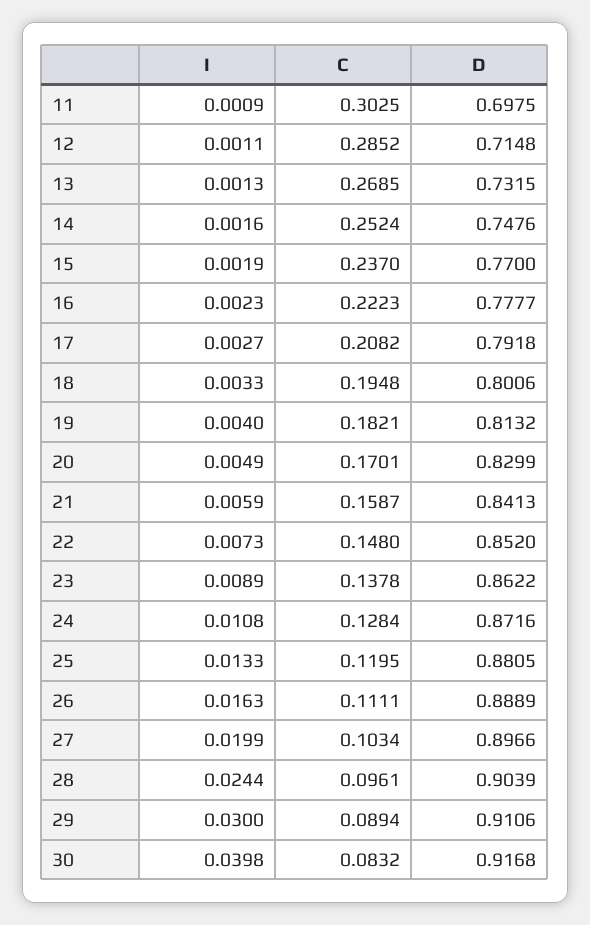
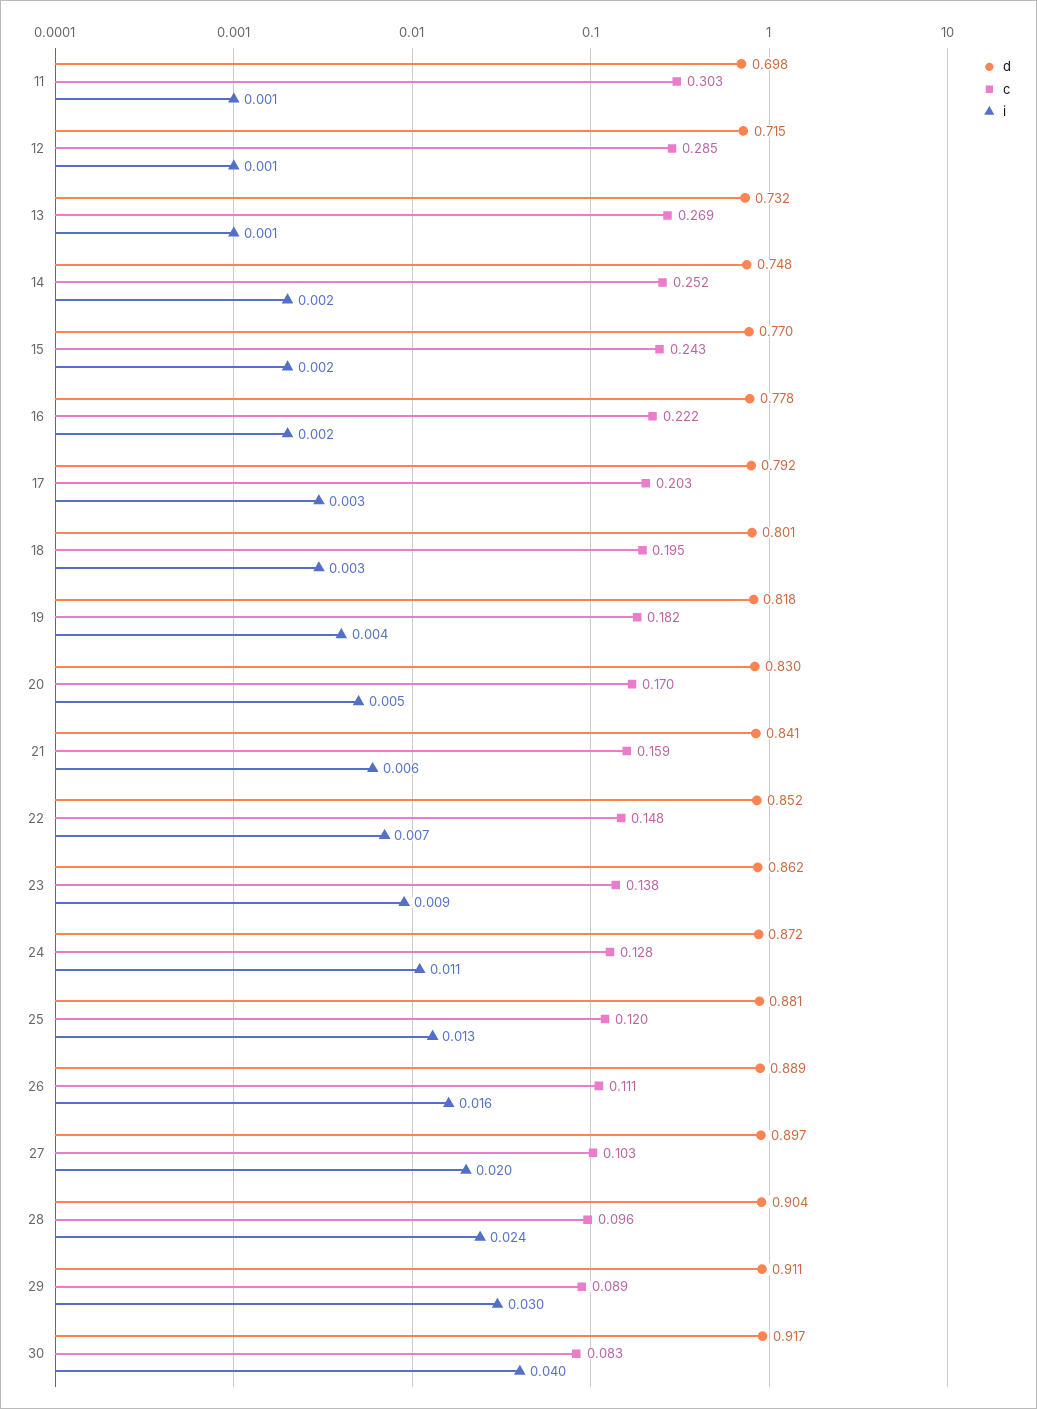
C, 15: 0.237 -> 0.243
C, 17: 0.2082 -> 0.203
D, 19: 0.8132 -> 0.818

